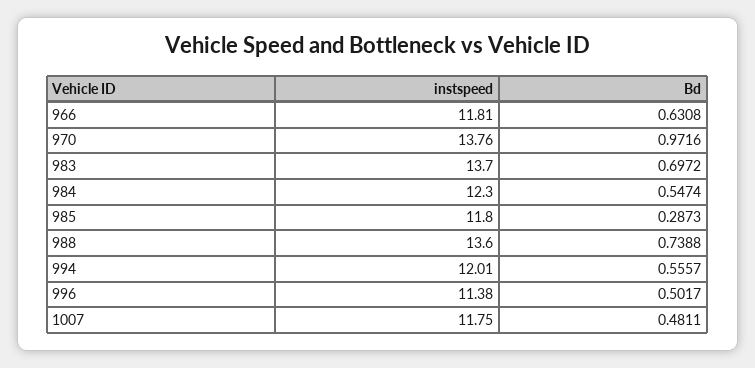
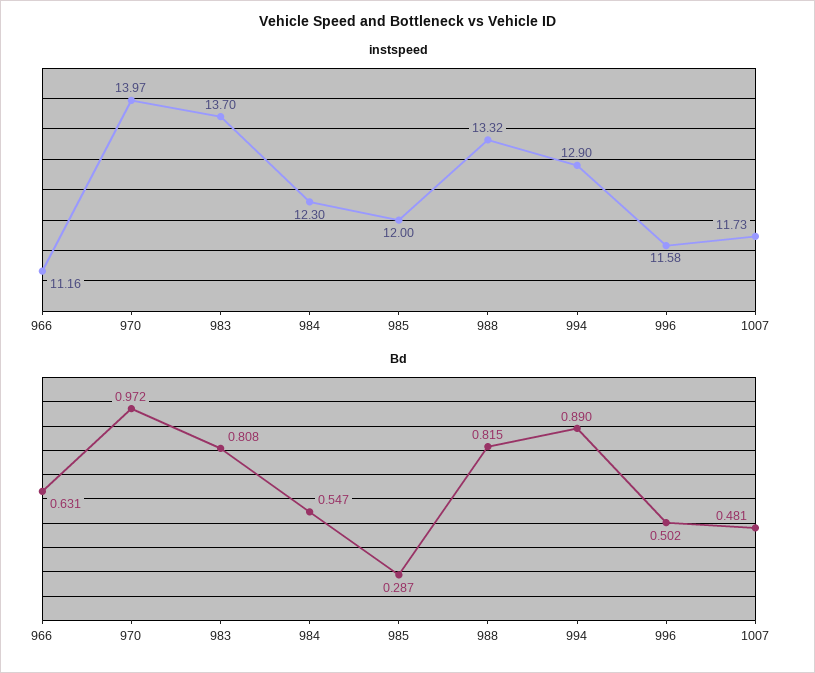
instspeed, 966: 11.81 -> 11.16
instspeed, 970: 13.76 -> 13.97
Bd, 983: 0.6972 -> 0.808
instspeed, 985: 11.8 -> 12
instspeed, 988: 13.6 -> 13.32
Bd, 988: 0.7388 -> 0.815
instspeed, 994: 12.01 -> 12.9
Bd, 994: 0.5557 -> 0.89
instspeed, 996: 11.38 -> 11.58
instspeed, 1007: 11.75 -> 11.73

